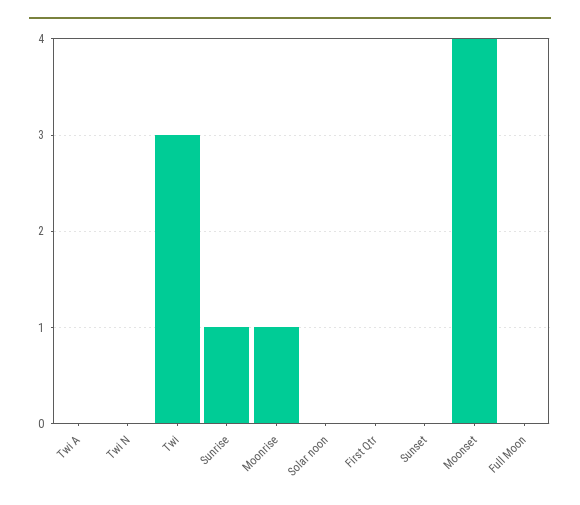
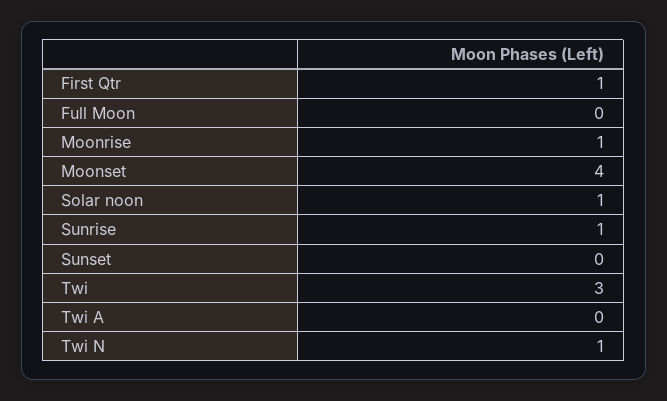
Twi N: 0 -> 1
Solar noon: 0 -> 1
First Qtr: 0 -> 1

